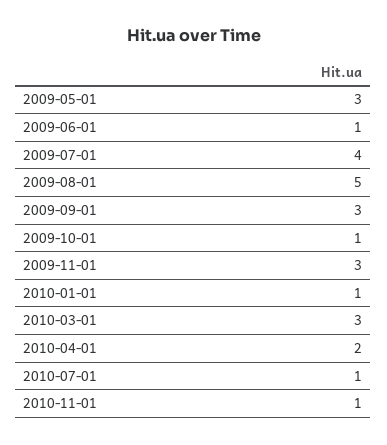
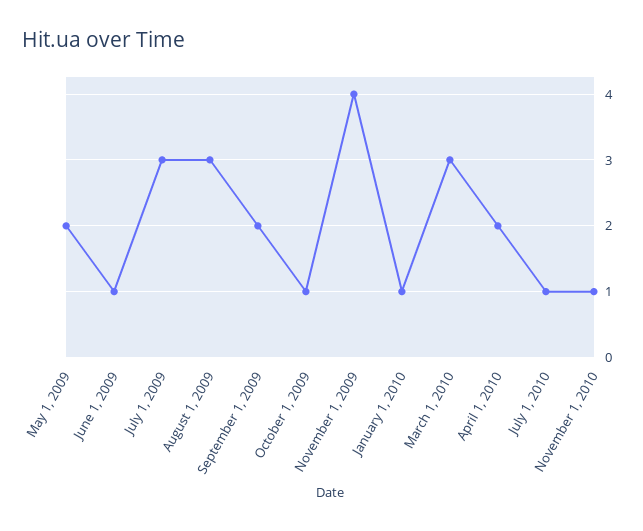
2009-05-01: 3 -> 2
2009-07-01: 4 -> 3
2009-08-01: 5 -> 3
2009-09-01: 3 -> 2
2009-11-01: 3 -> 4

